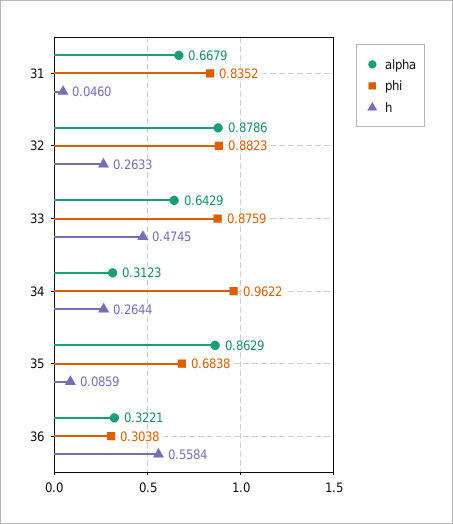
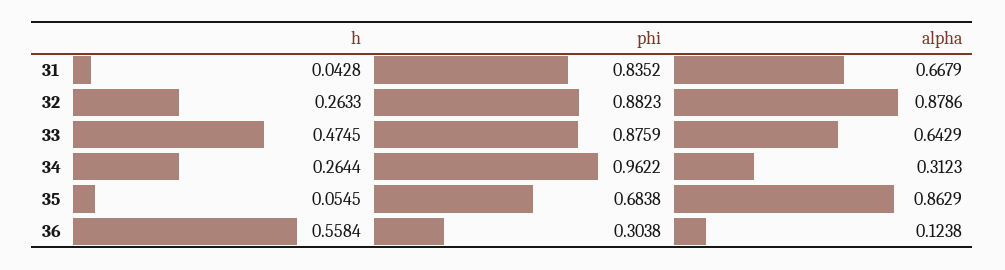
h, 31: 0.046 -> 0.0428
h, 35: 0.0859 -> 0.0545
alpha, 36: 0.3221 -> 0.1238

